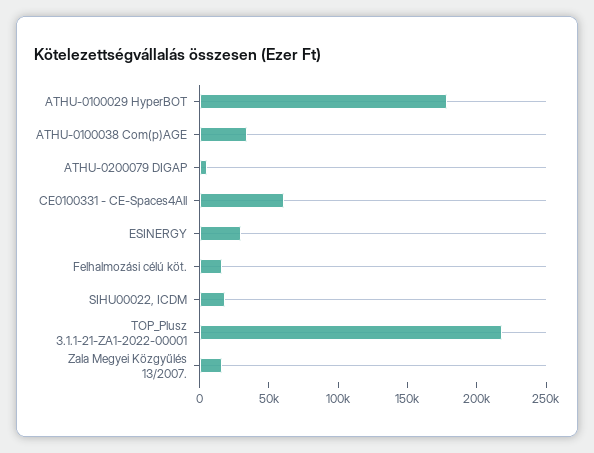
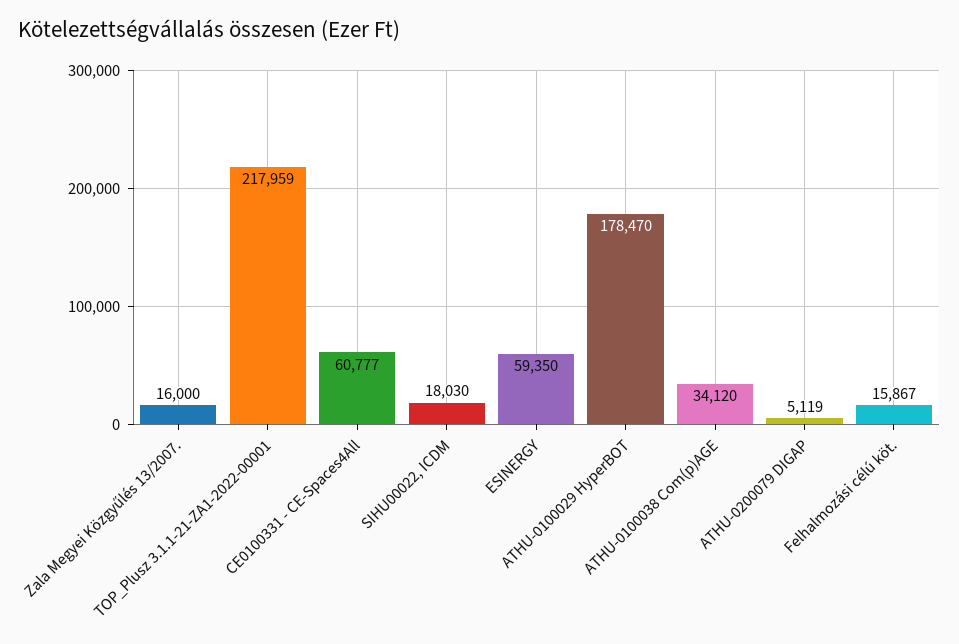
ESINERGY: 30000 -> 59350

